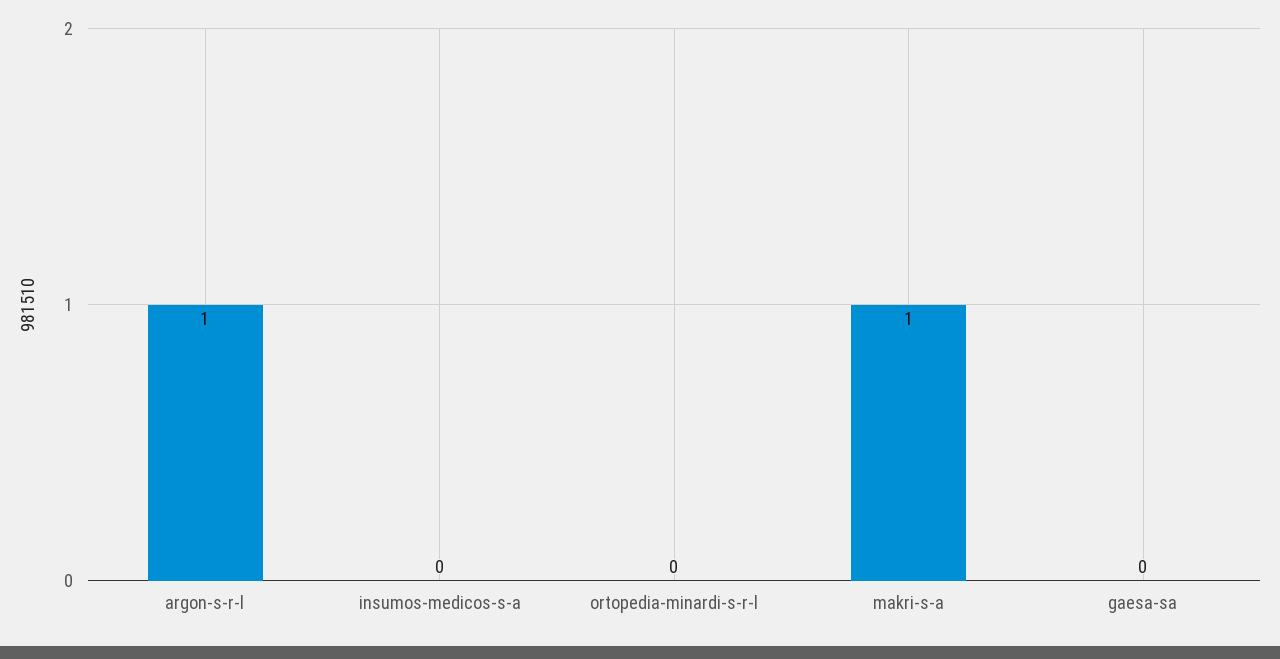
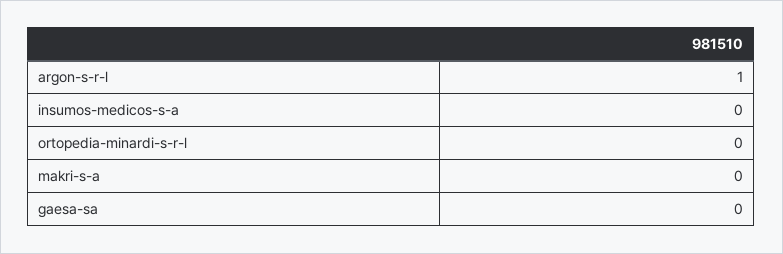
makri-s-a: 1 -> 0

